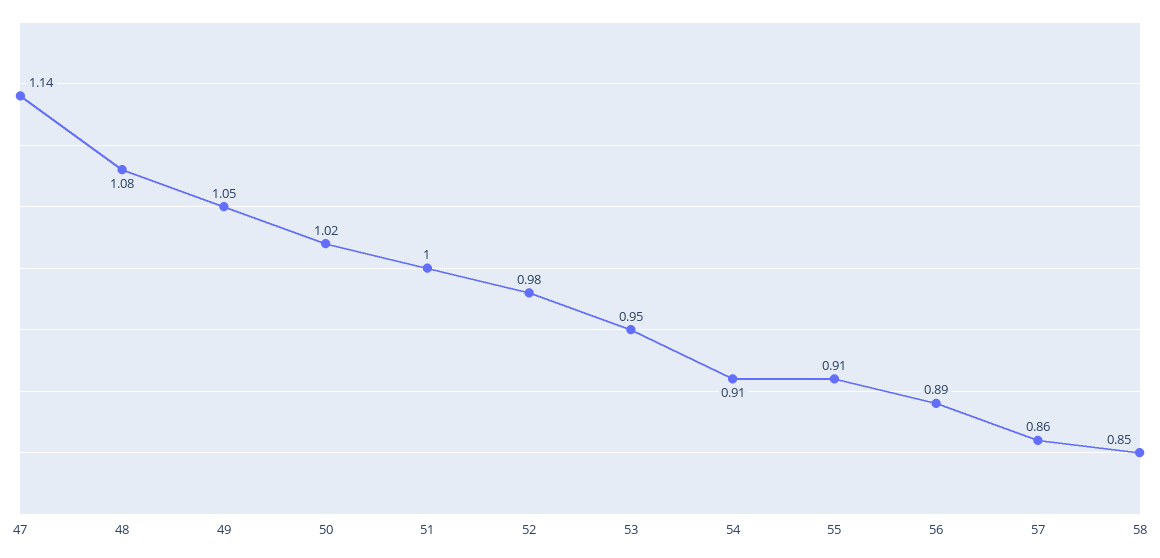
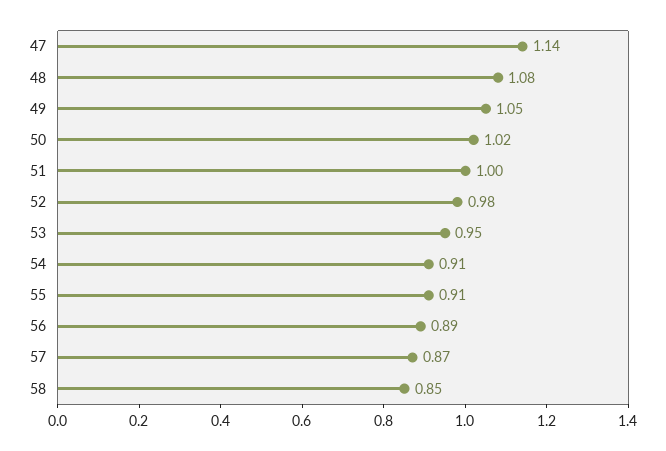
57: 0.86 -> 0.87

